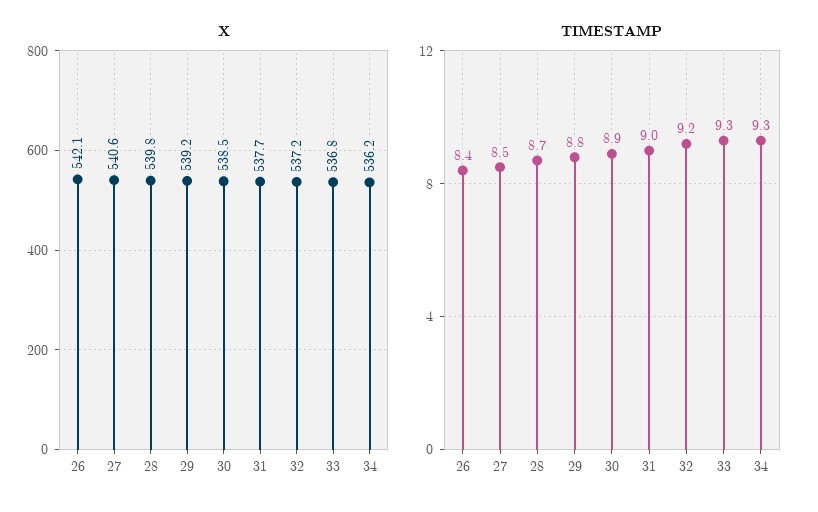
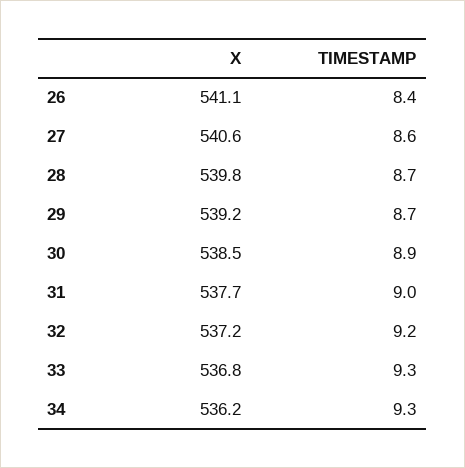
X, 26: 542.1 -> 541.1
TIMESTAMP, 27: 8.5 -> 8.6
TIMESTAMP, 29: 8.8 -> 8.7

